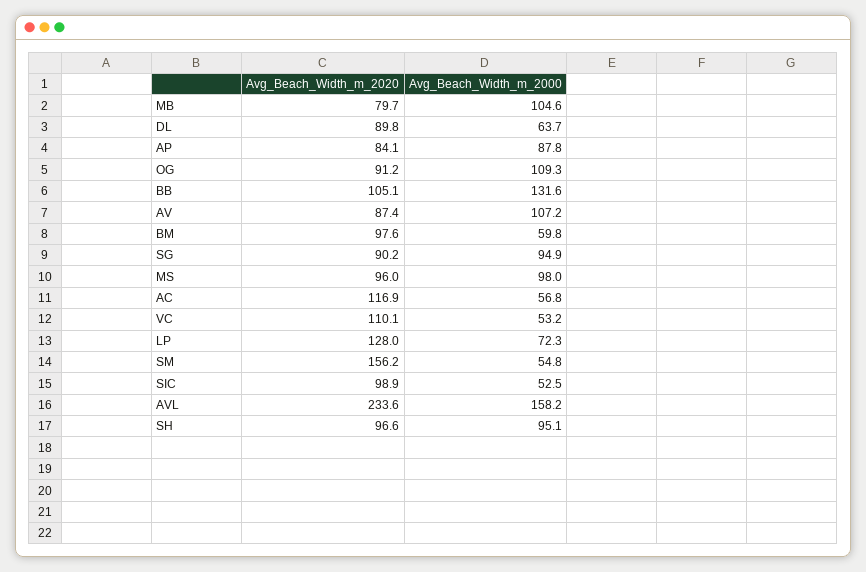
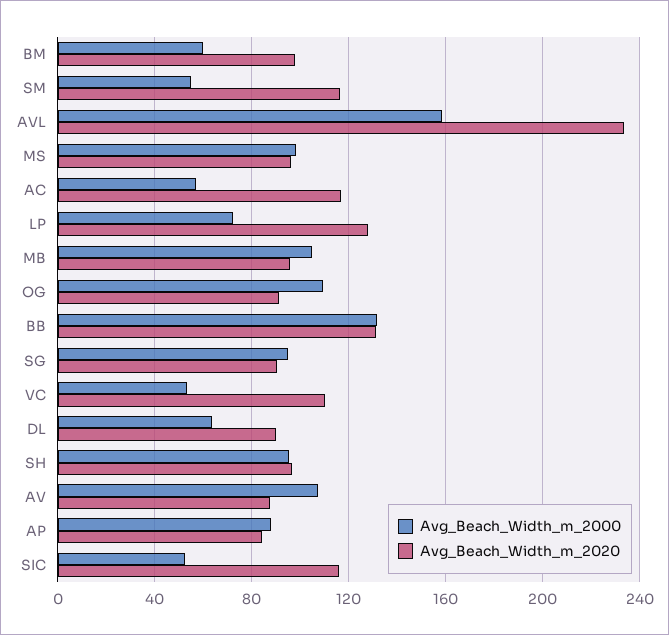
Avg_Beach_Width_m_2020, MB: 79.7 -> 95
Avg_Beach_Width_m_2020, BB: 105.1 -> 130
Avg_Beach_Width_m_2020, SM: 156.2 -> 115
Avg_Beach_Width_m_2020, SIC: 98.9 -> 115

